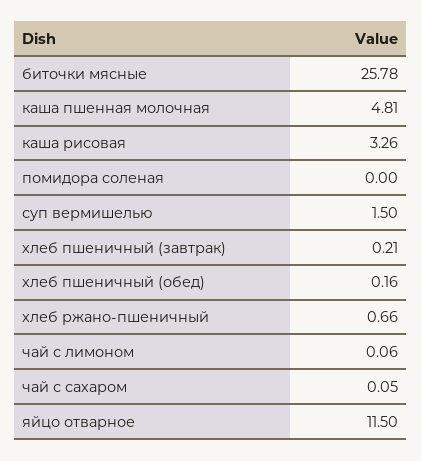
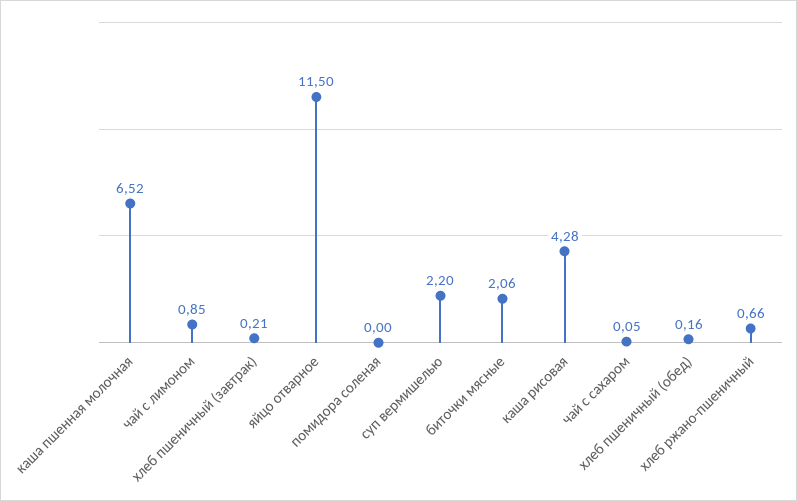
биточки мясные: 25.78 -> 2.06
каша пшенная молочная: 4.81 -> 6.52
каша рисовая: 3.26 -> 4.28
суп вермишелью: 1.5 -> 2.2
чай с лимоном: 0.06 -> 0.85

